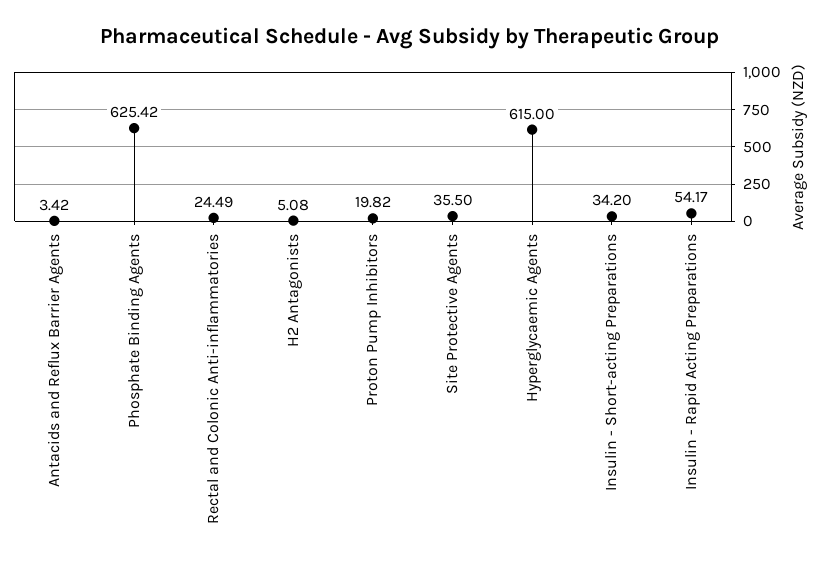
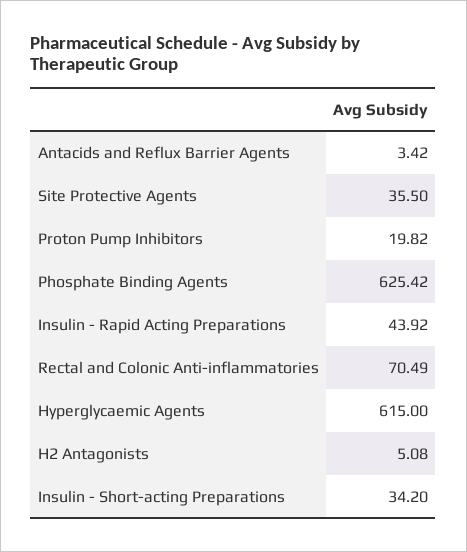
Rectal and Colonic Anti-inflammatories: 24.49 -> 70.49
Insulin - Rapid Acting Preparations: 54.17 -> 43.92

